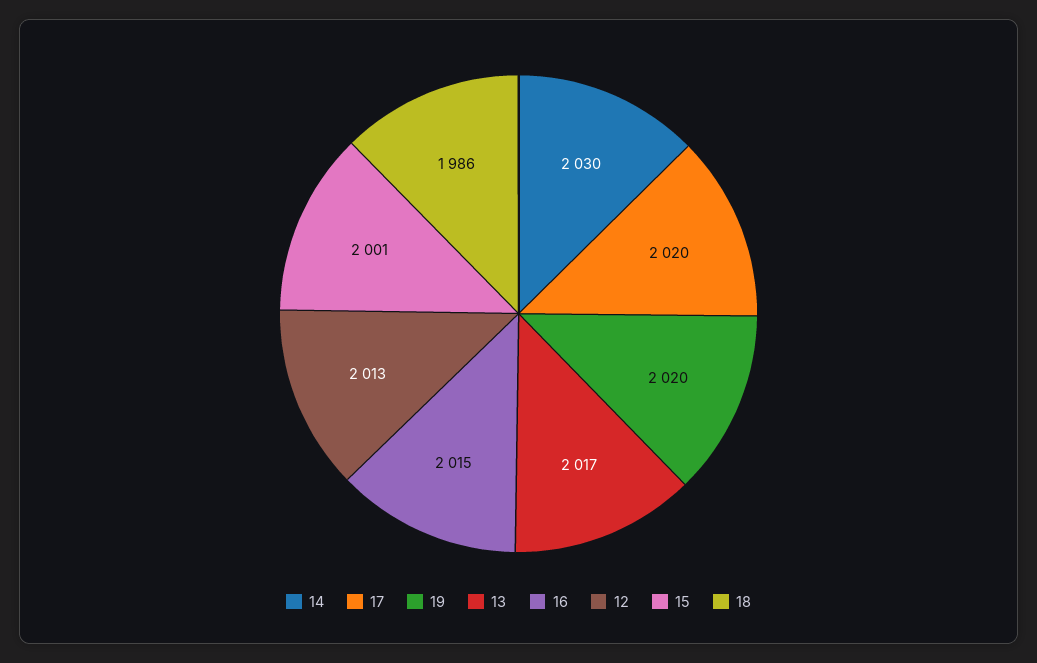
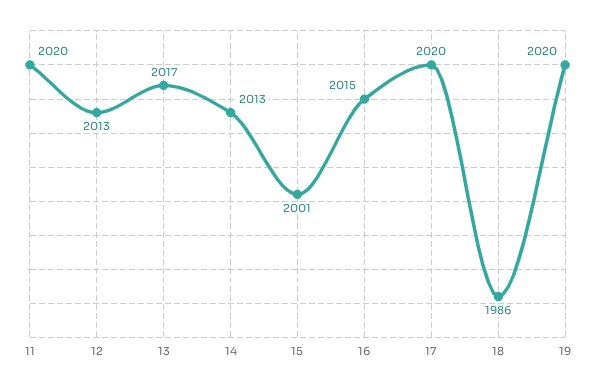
14: 2030 -> 2013
11: none -> 2020

